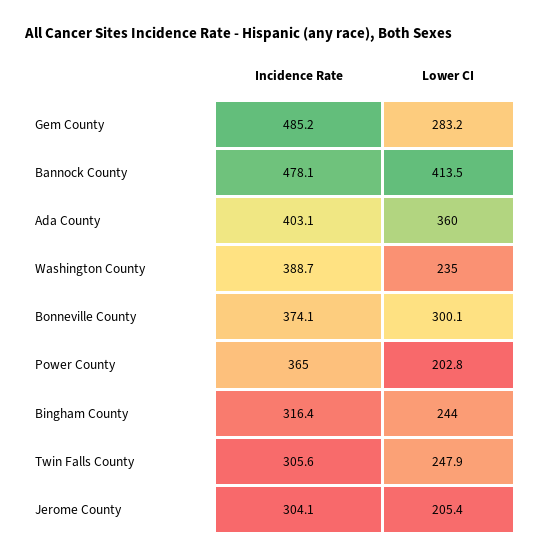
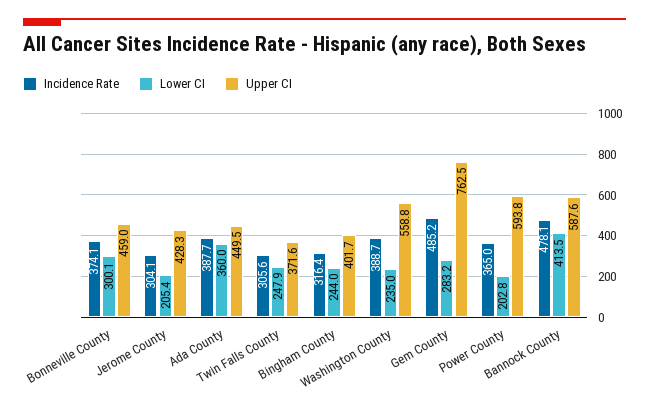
Incidence Rate, Ada County: 403.1 -> 387.7
Upper CI, Bonneville County: none -> 459
Upper CI, Jerome County: none -> 428.3
Upper CI, Ada County: none -> 449.5
Upper CI, Twin Falls County: none -> 371.6
Upper CI, Bingham County: none -> 401.7
Upper CI, Washington County: none -> 558.8
Upper CI, Gem County: none -> 762.5
Upper CI, Power County: none -> 593.8
Upper CI, Bannock County: none -> 587.6

